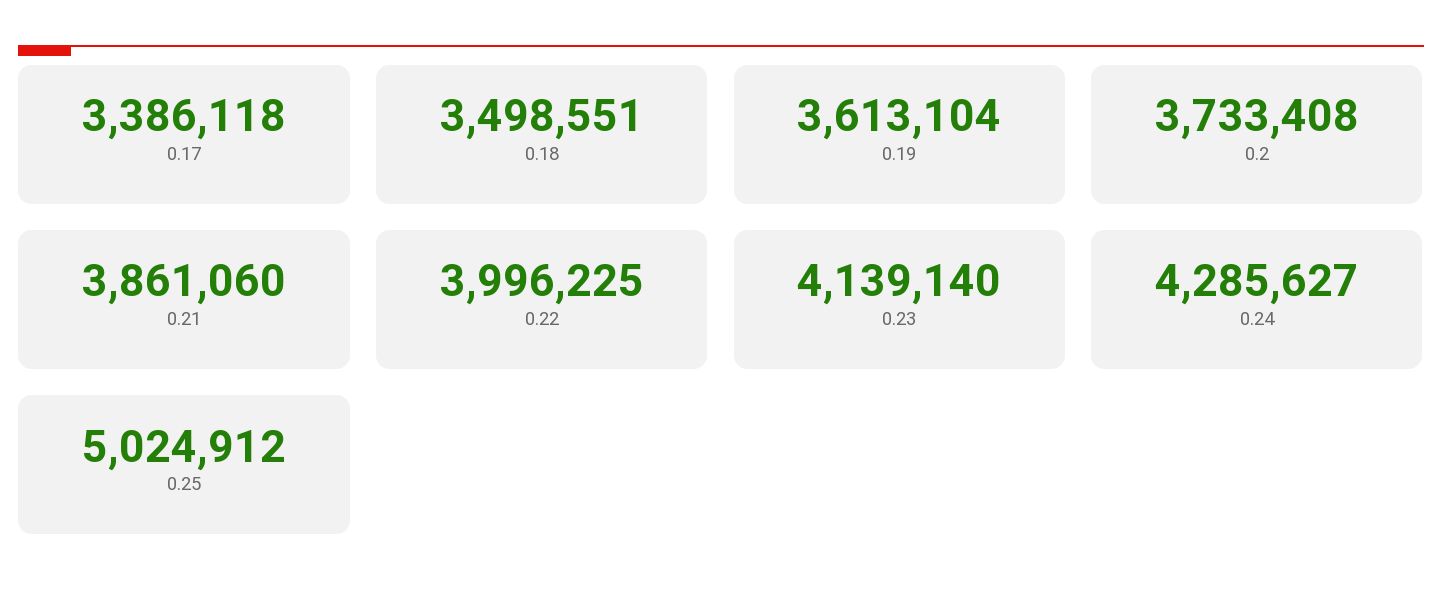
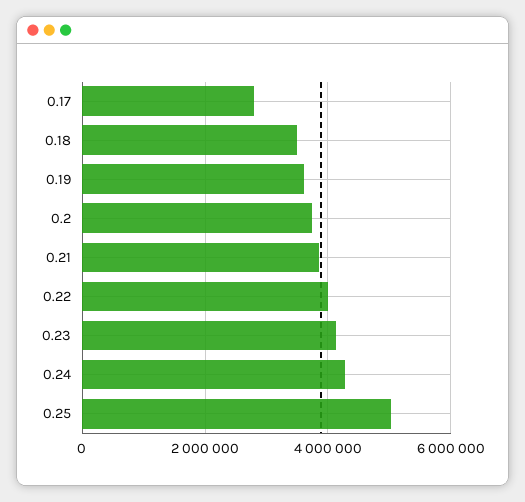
0.17: 3386118 -> 2800000

